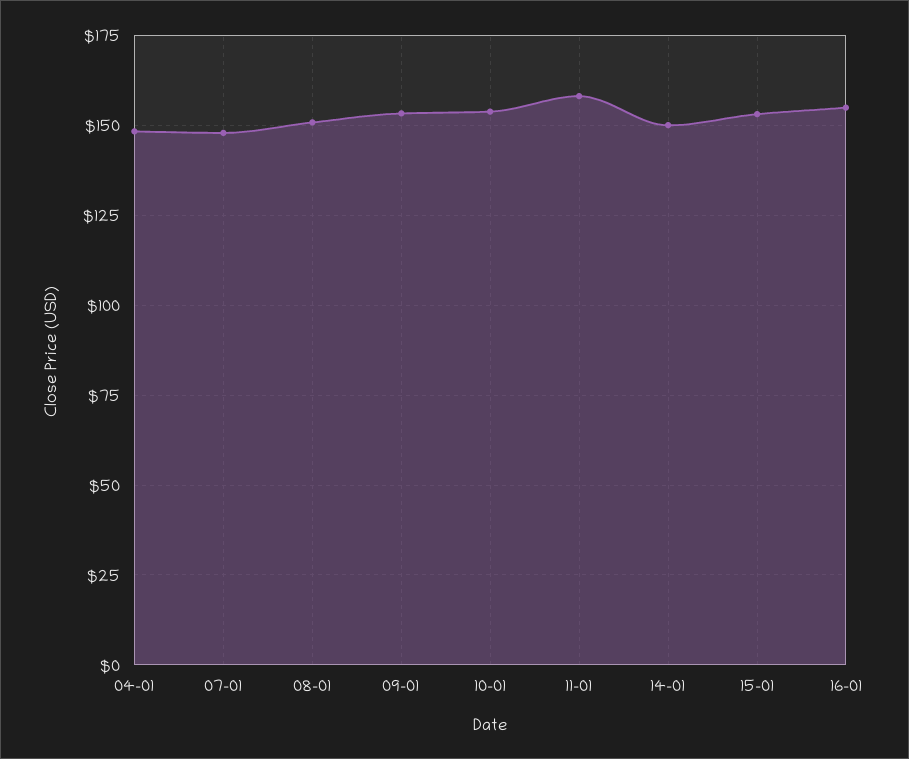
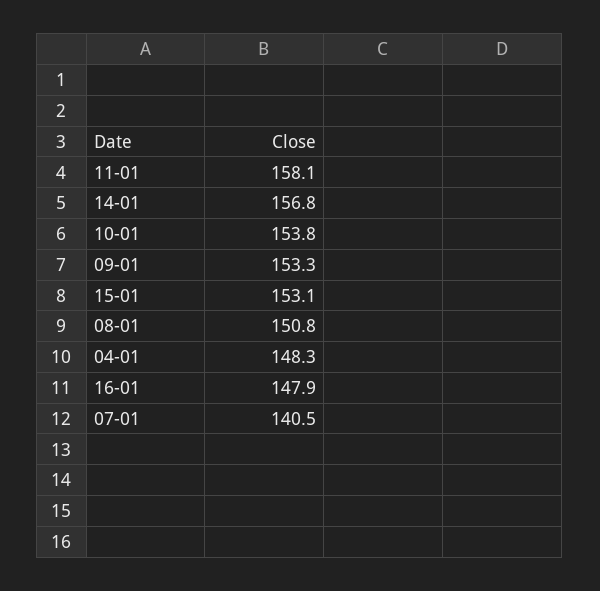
07-01: 147.5 -> 140.5
14-01: 150 -> 156.8
16-01: 155 -> 147.9

